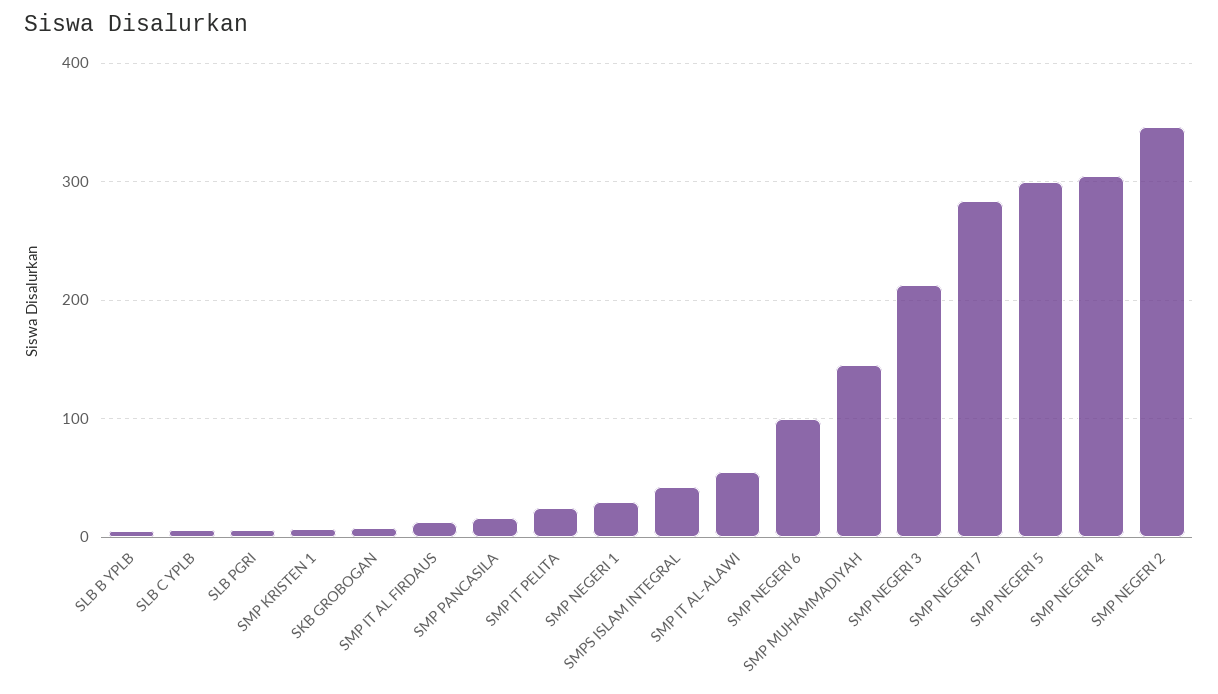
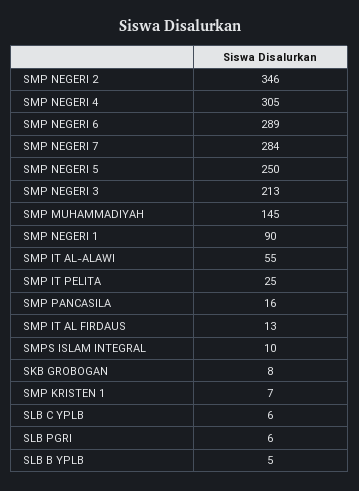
SMP NEGERI 1: 30 -> 90
SMPS ISLAM INTEGRAL: 40 -> 10
SMP NEGERI 6: 100 -> 289
SMP NEGERI 5: 300 -> 250

